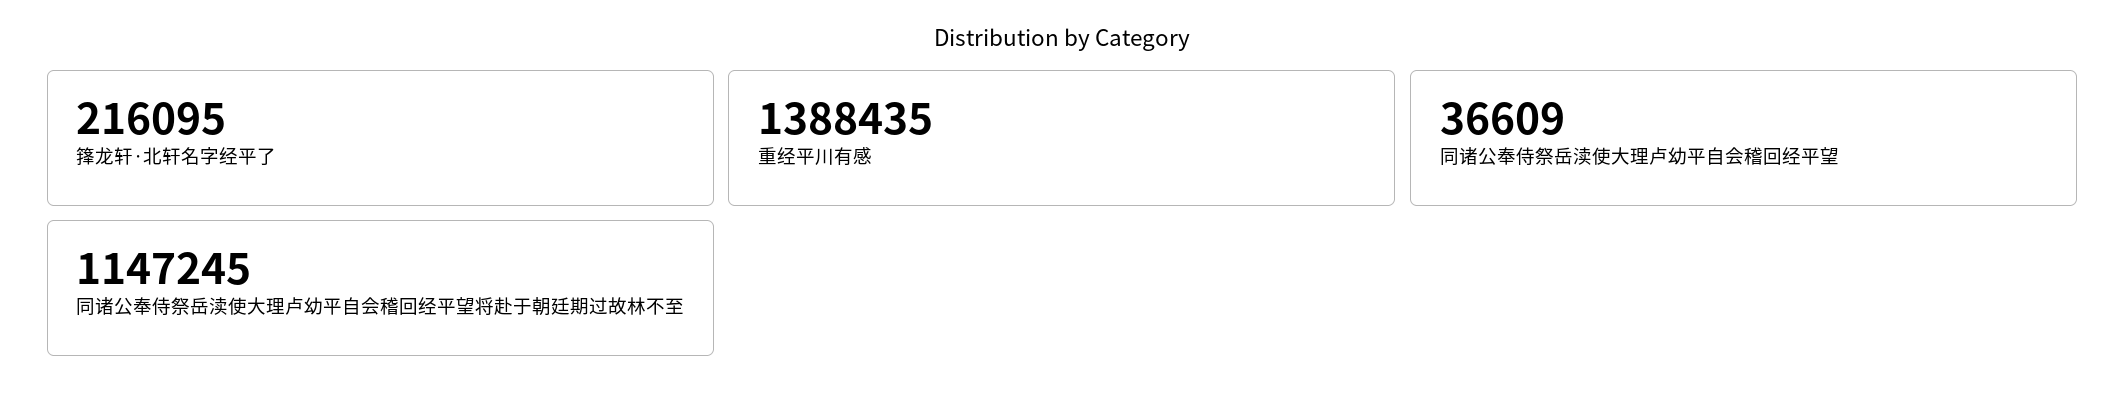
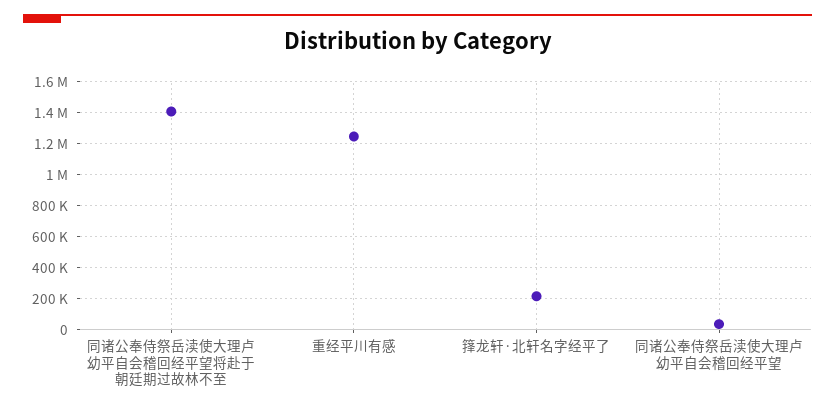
重经平川有感: 1388435 -> 1250000
同诸公奉侍祭岳渎使大理卢幼平自会稽回经平望将赴于朝廷期过故林不至: 1147245 -> 1400000

